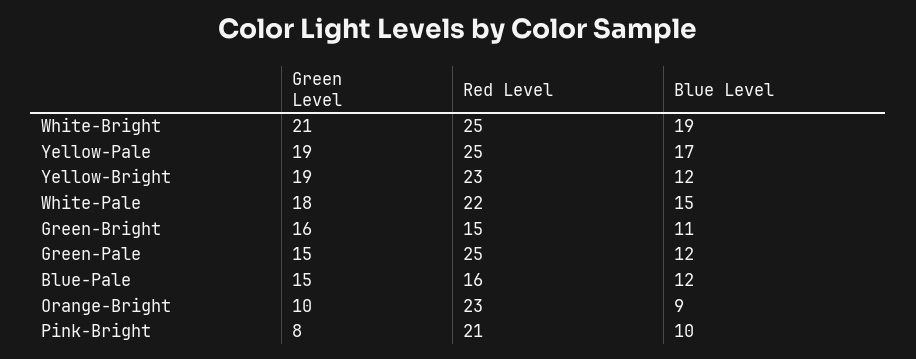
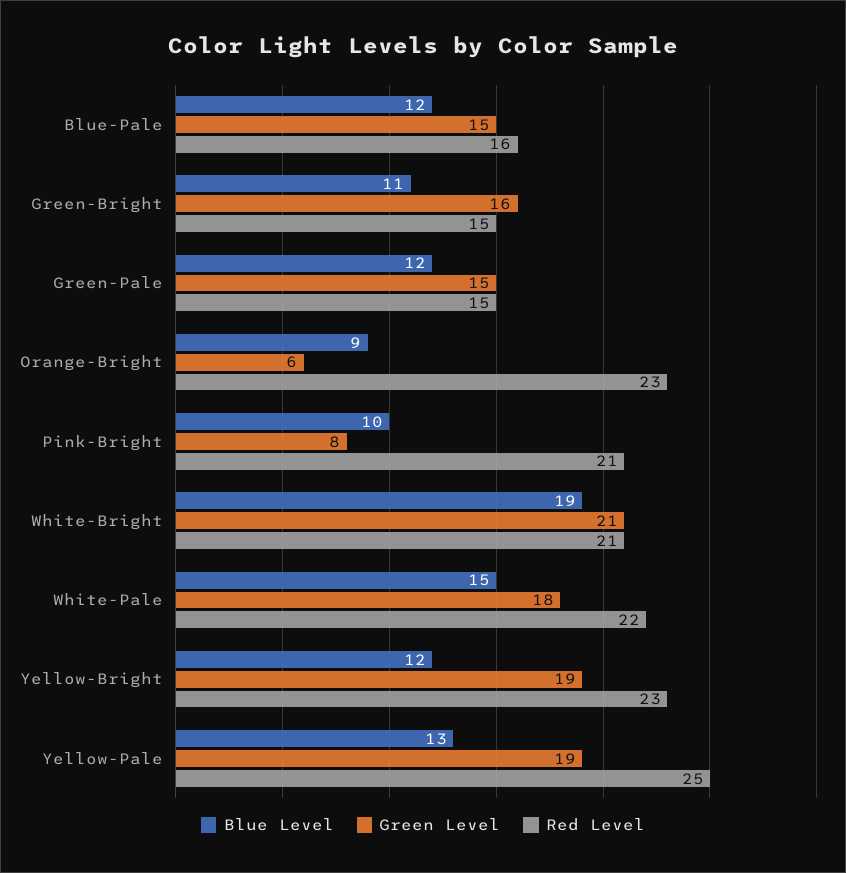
Red Level, White-Bright: 25 -> 21
Blue Level, Yellow-Pale: 17 -> 13
Red Level, Green-Pale: 25 -> 15
Green Level, Orange-Bright: 10 -> 6

